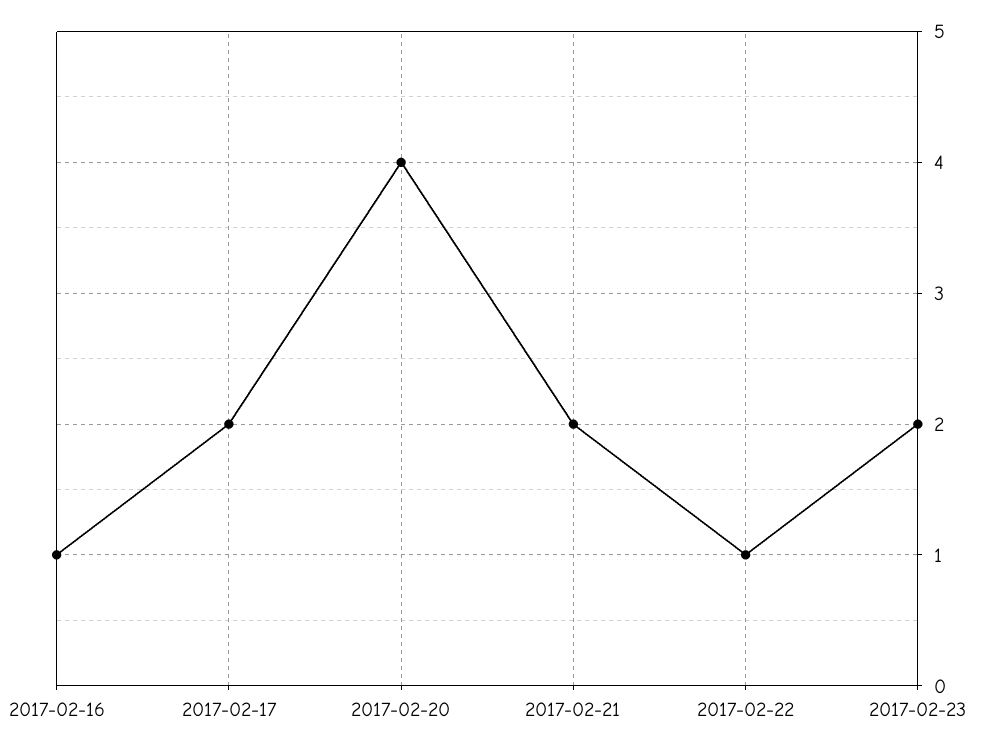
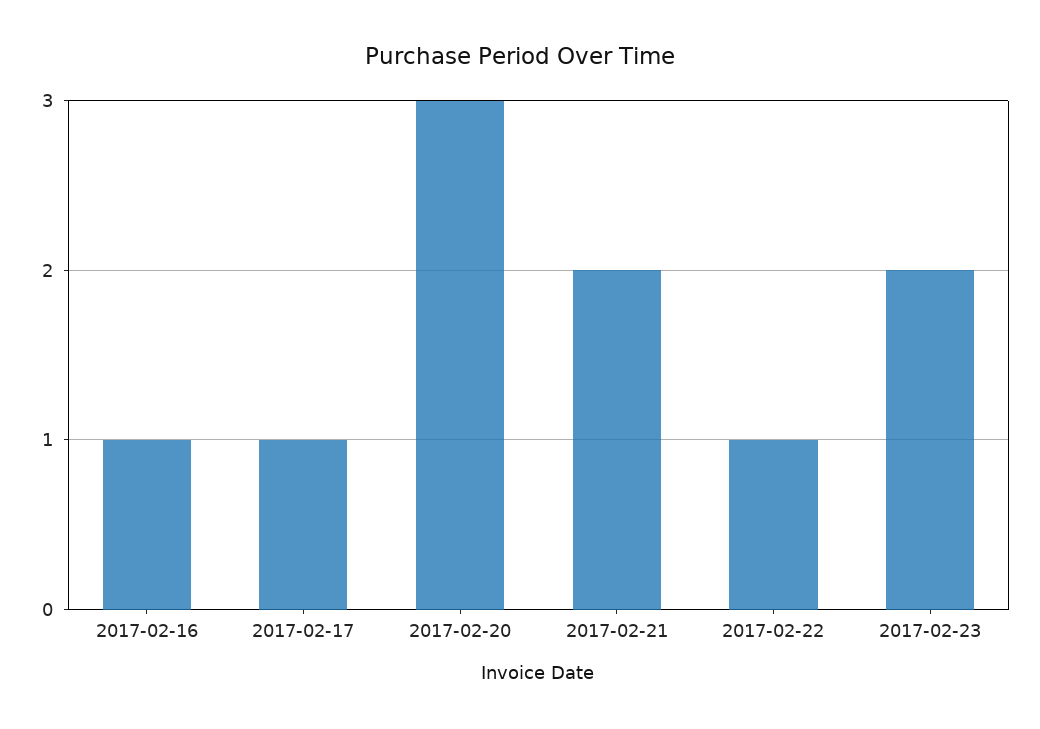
2017-02-17: 2 -> 1
2017-02-20: 4 -> 3

